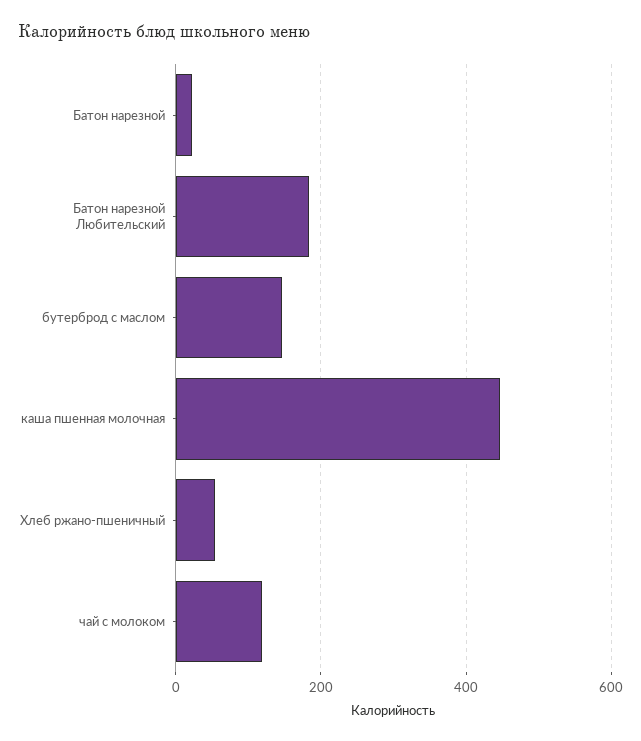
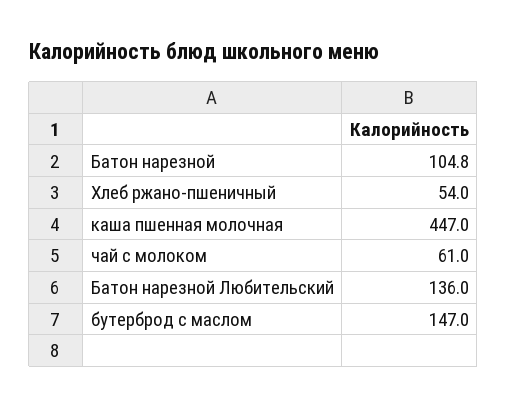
Батон нарезной: 20 -> 104.8
Батон нарезной Любительский: 180 -> 136
чай с молоком: 120 -> 61

